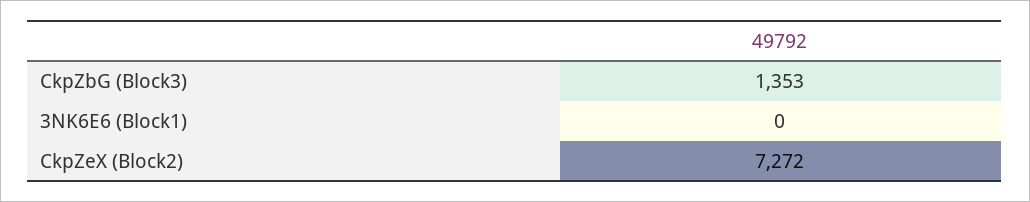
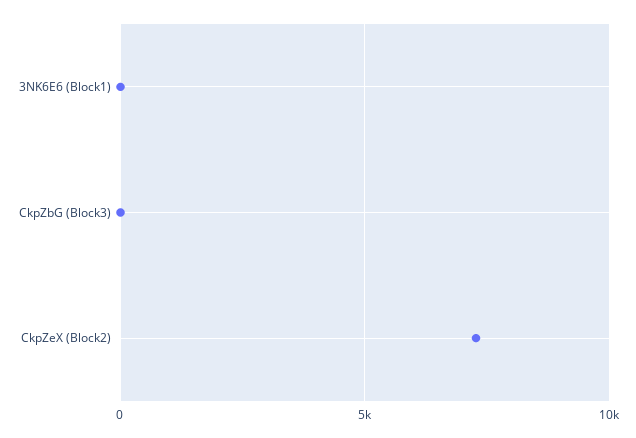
CkpZbG (Block3): 1353 -> 0

